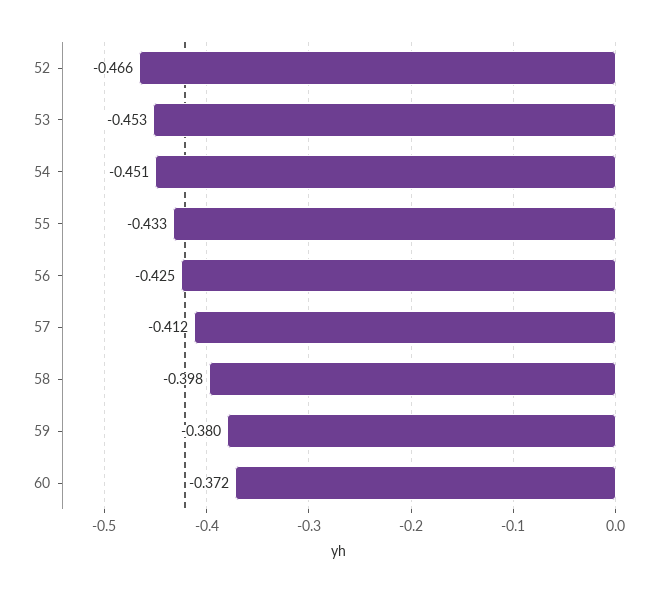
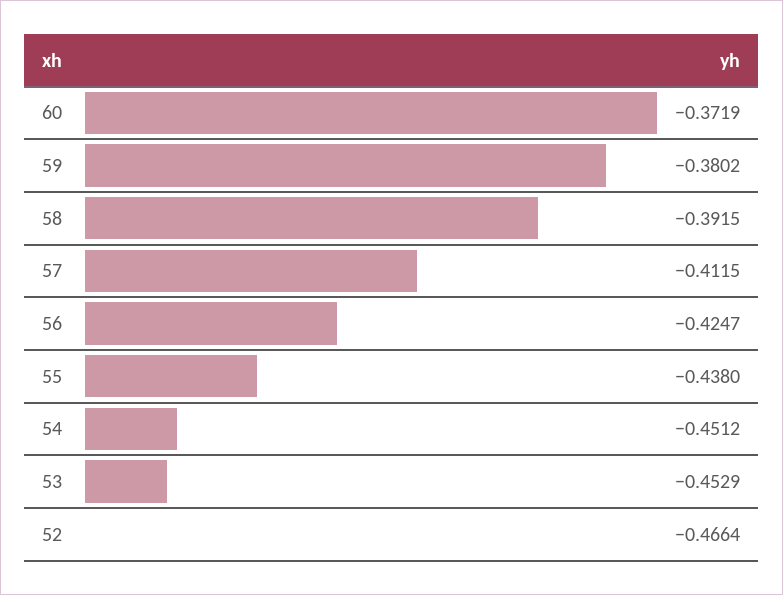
55: -0.433 -> -0.438
58: -0.398 -> -0.3915

